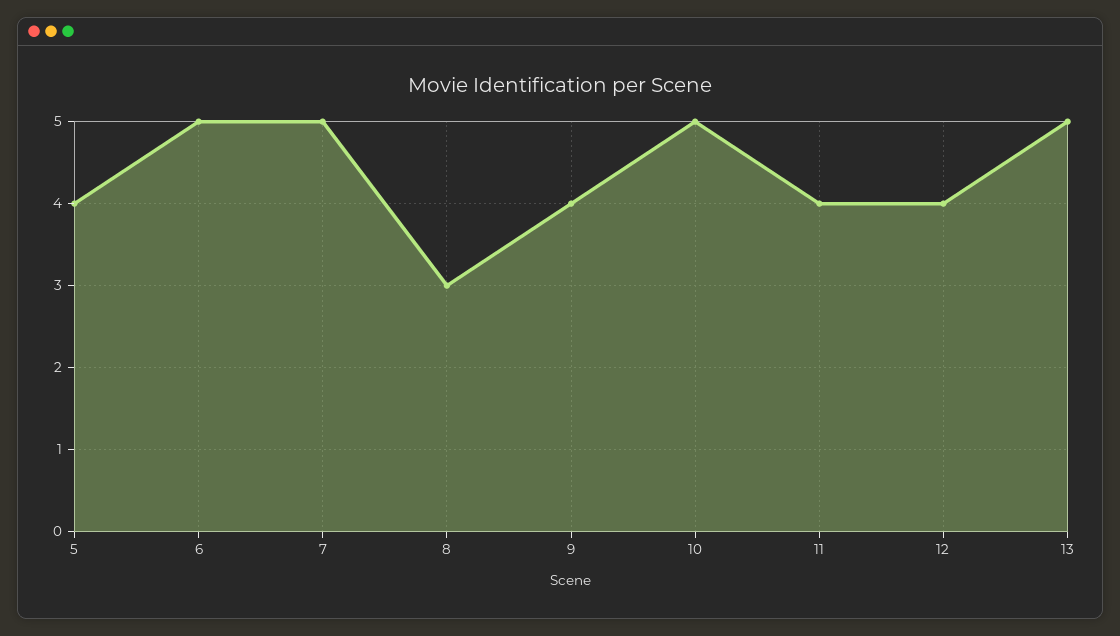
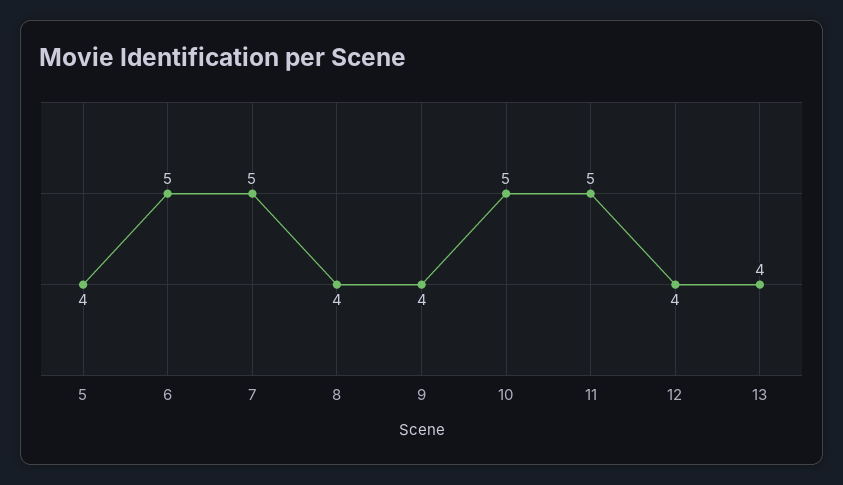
8: 3 -> 4
11: 4 -> 5
13: 5 -> 4

